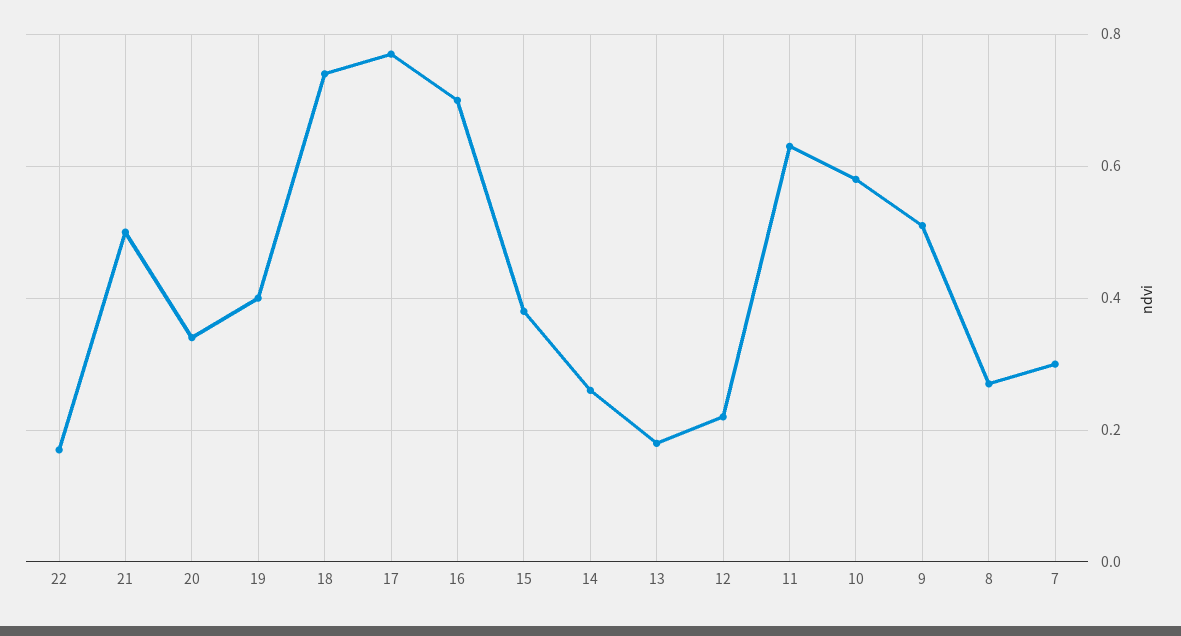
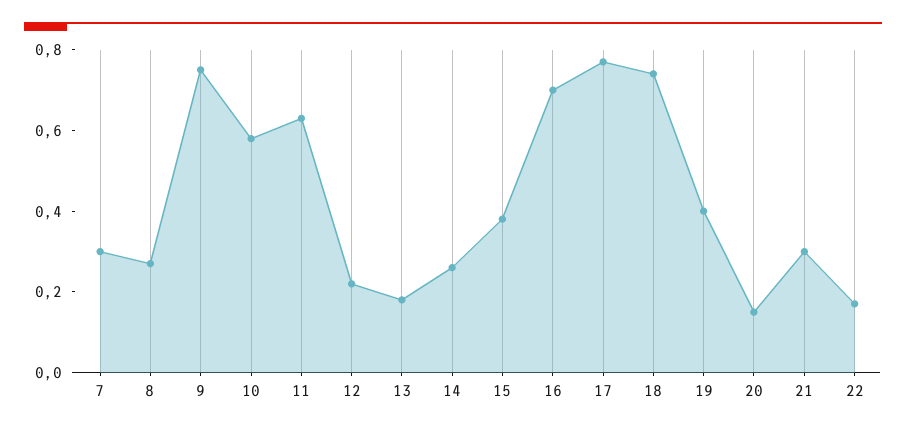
21: 0.5 -> 0.3
20: 0.35 -> 0.15
9: 0.5 -> 0.75

